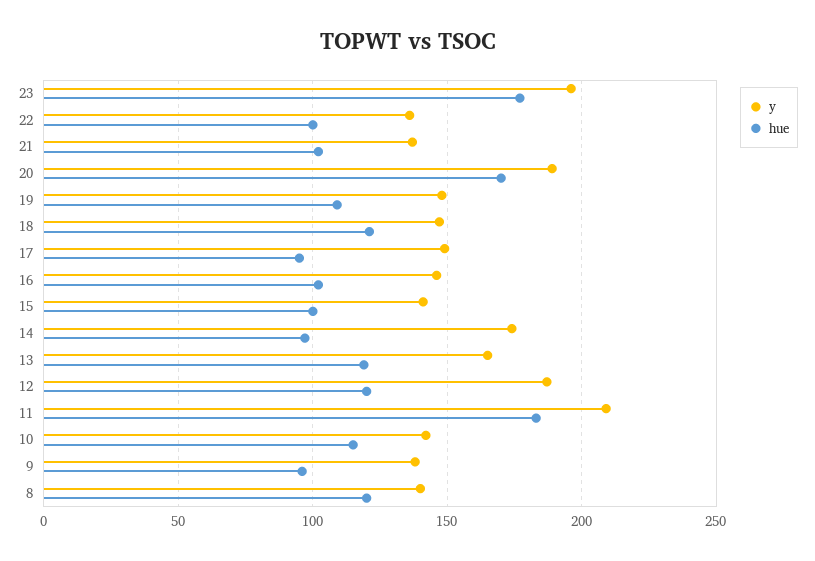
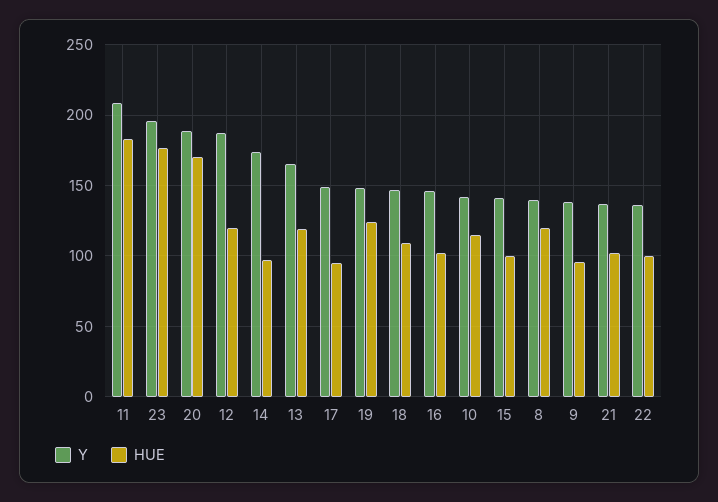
hue, 19: 110 -> 125
hue, 18: 120 -> 110

